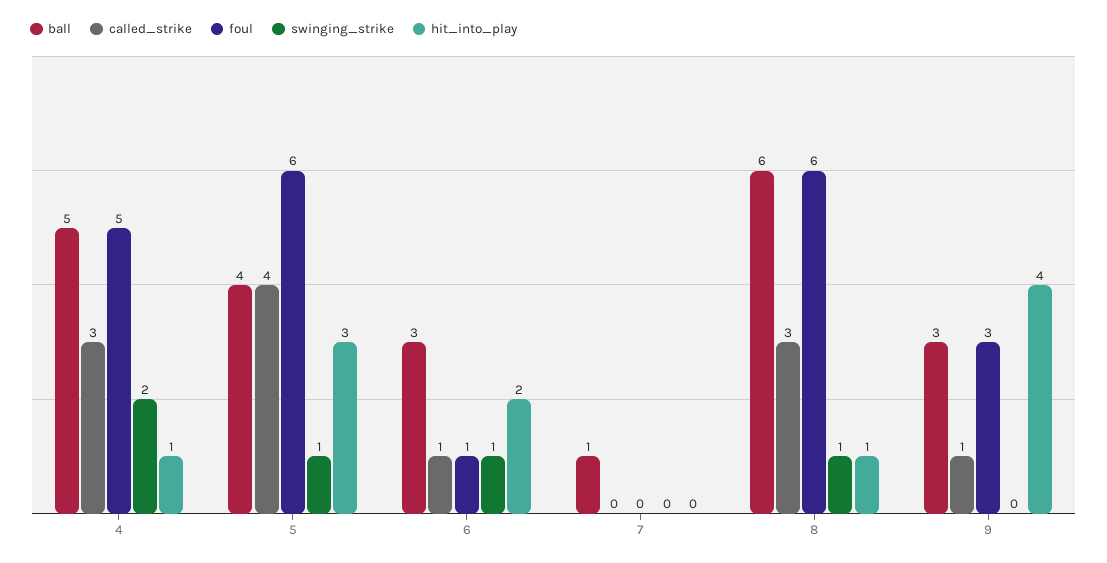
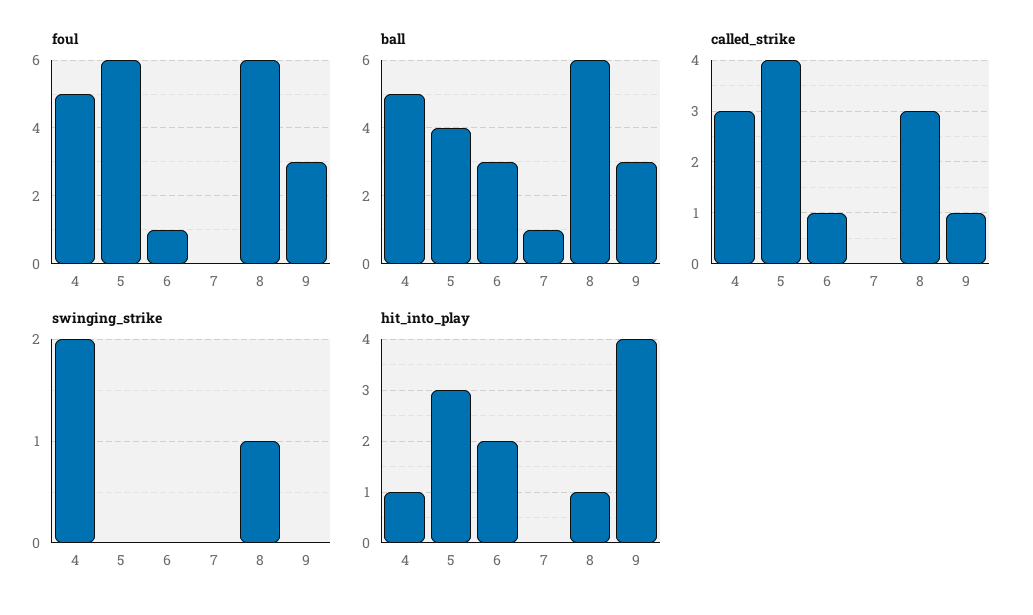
swinging_strike, 5: 1 -> 0
swinging_strike, 6: 1 -> 0

